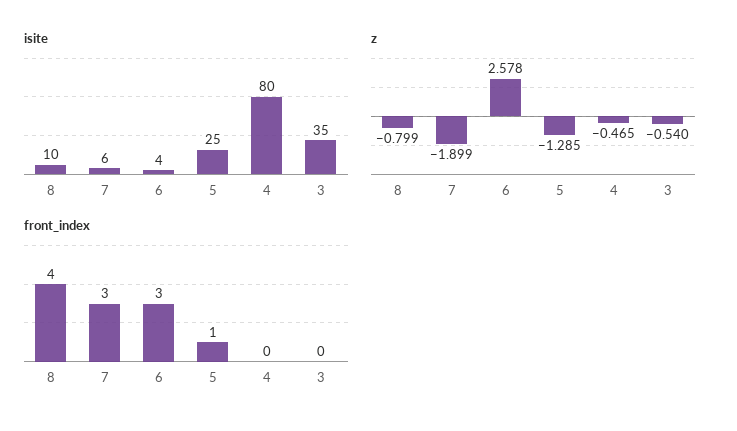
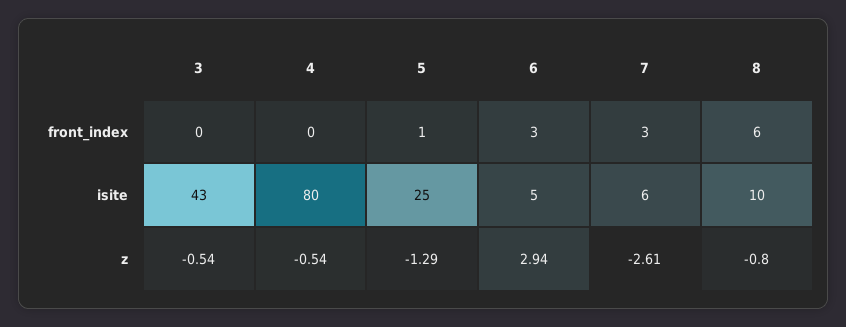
isite, 6: 4 -> 5
isite, 3: 35 -> 43
z, 7: -1.899 -> -2.61
z, 6: 2.578 -> 2.94
z, 4: -0.465 -> -0.54
front_index, 8: 4 -> 6

